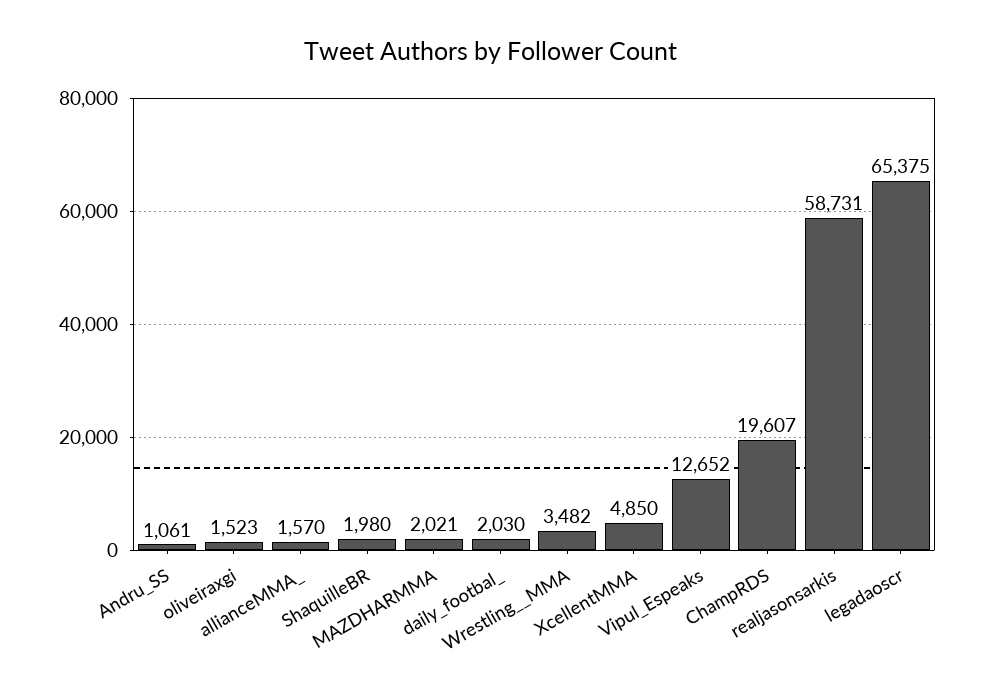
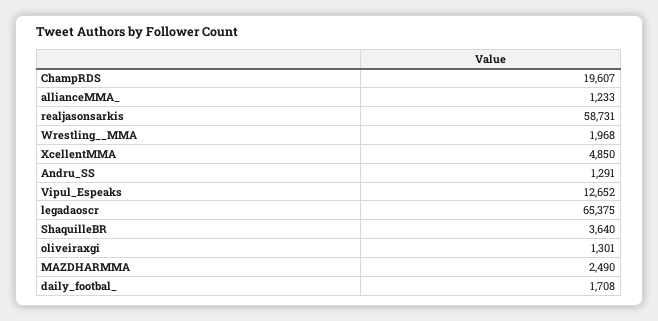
Andru_SS: 1061 -> 1291
oliveiraxgi: 1523 -> 1301
allianceMMA_: 1570 -> 1233
ShaquilleBR: 1980 -> 3640
MAZDHARMMA: 2021 -> 2490
daily_footbal_: 2030 -> 1708
Wrestling__MMA: 3482 -> 1968

